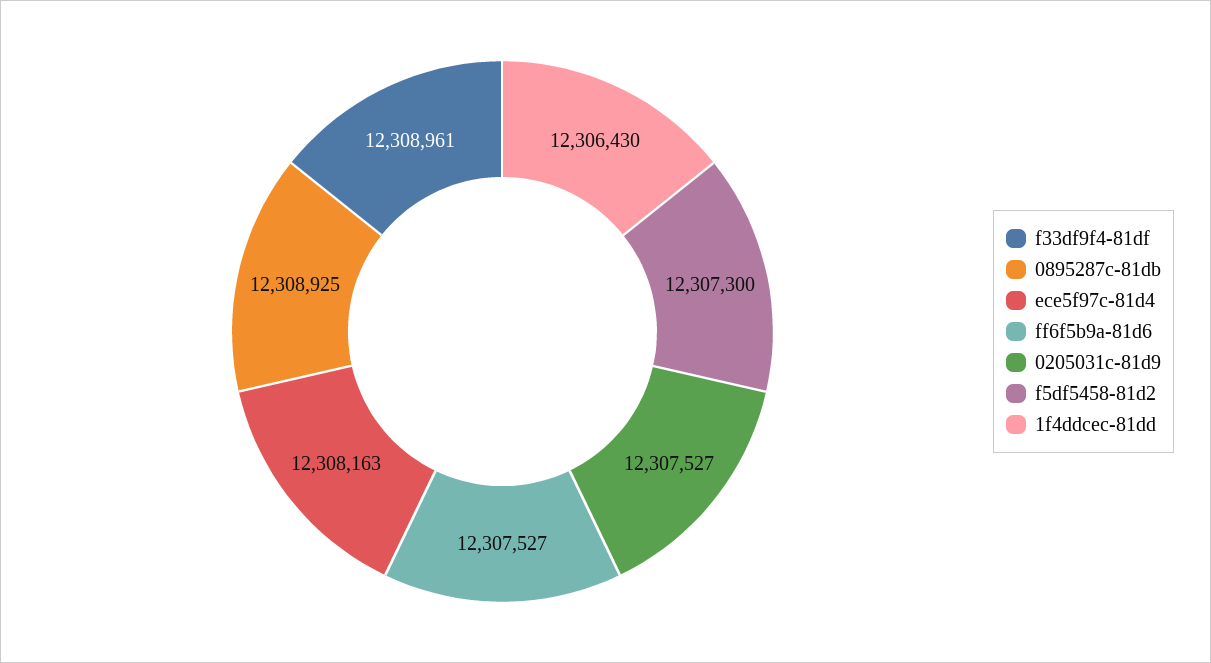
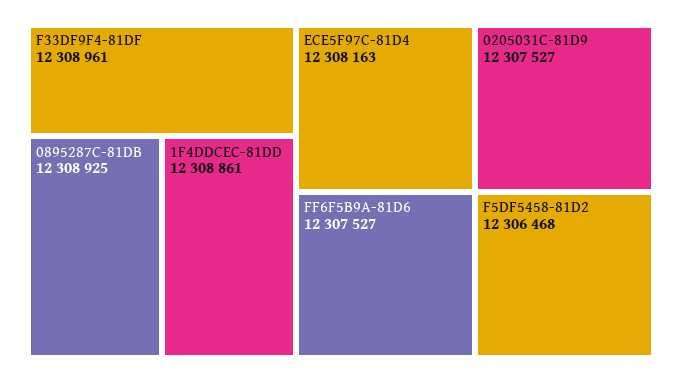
f5df5458-81d2: 12307300 -> 12306468
1f4ddcec-81dd: 12306430 -> 12308861

